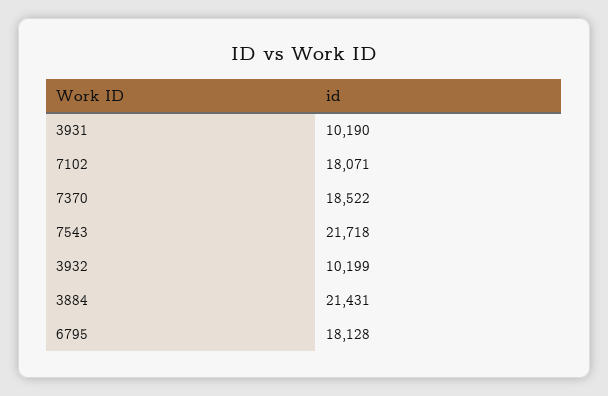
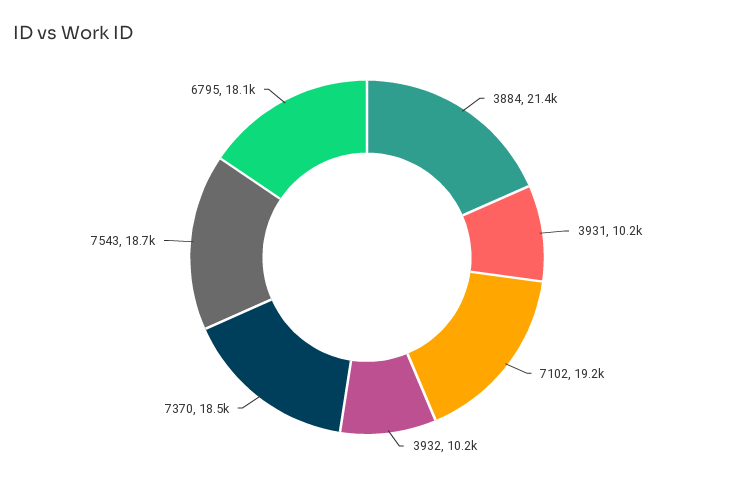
7102: 18071 -> 19200
7543: 21718 -> 18700

